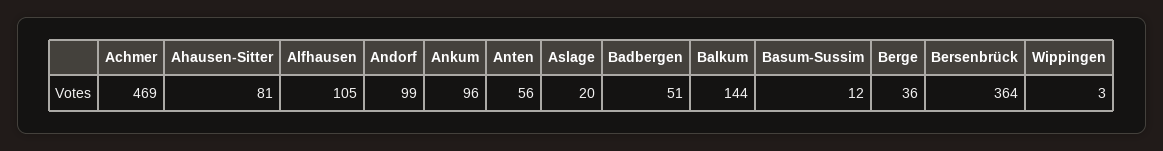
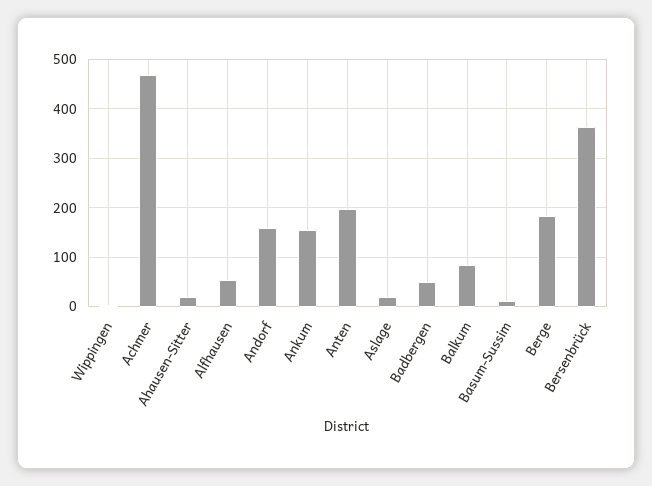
Ahausen-Sitter: 81 -> 20
Alfhausen: 105 -> 60
Andorf: 99 -> 160
Ankum: 96 -> 160
Anten: 56 -> 200
Balkum: 144 -> 80
Berge: 36 -> 180

